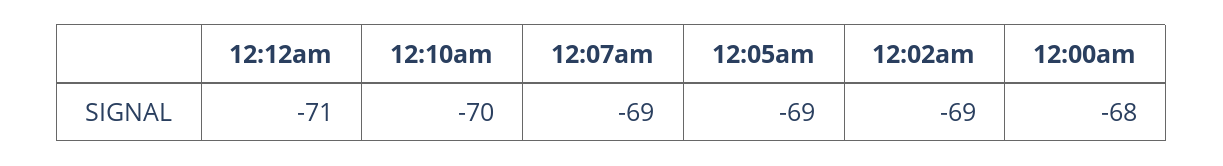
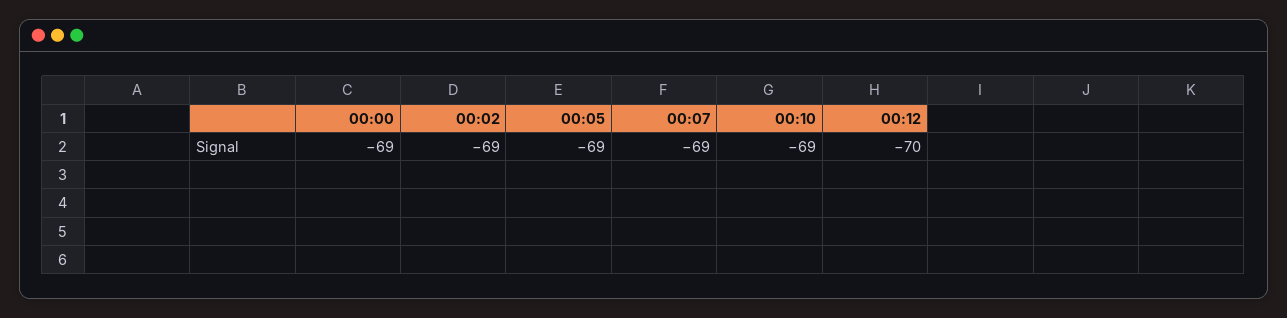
12:12am: -71 -> -70
12:10am: -70 -> -69
12:00am: -68 -> -69

